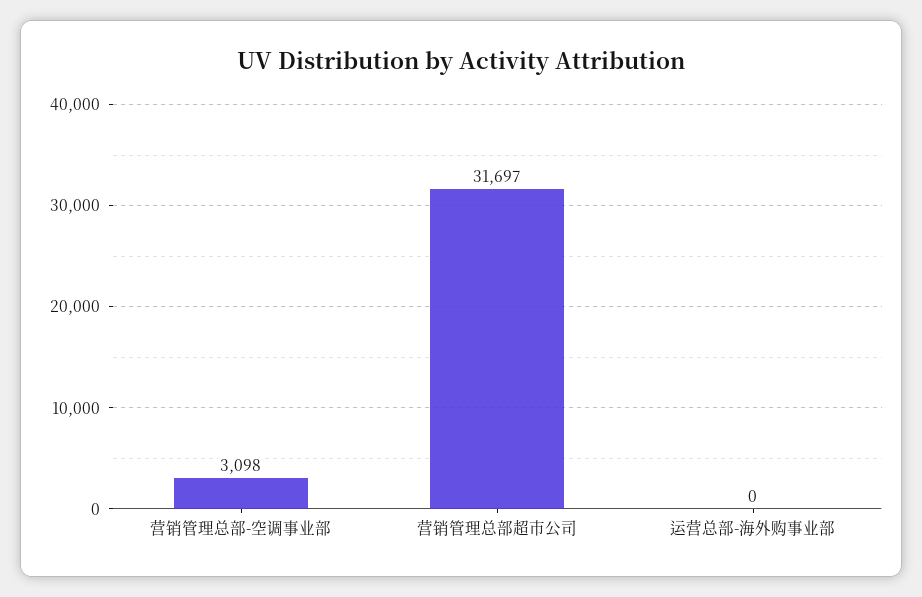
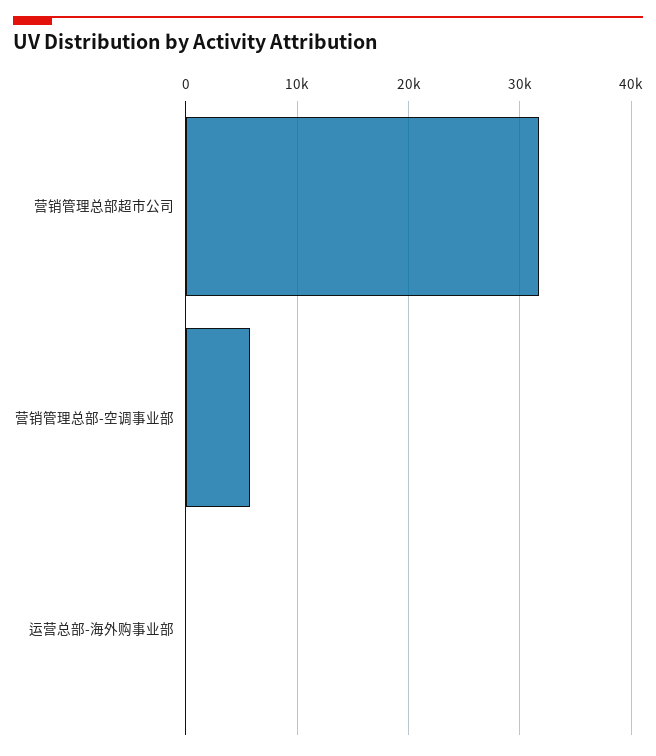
营销管理总部-空调事业部: 3098 -> 6000

